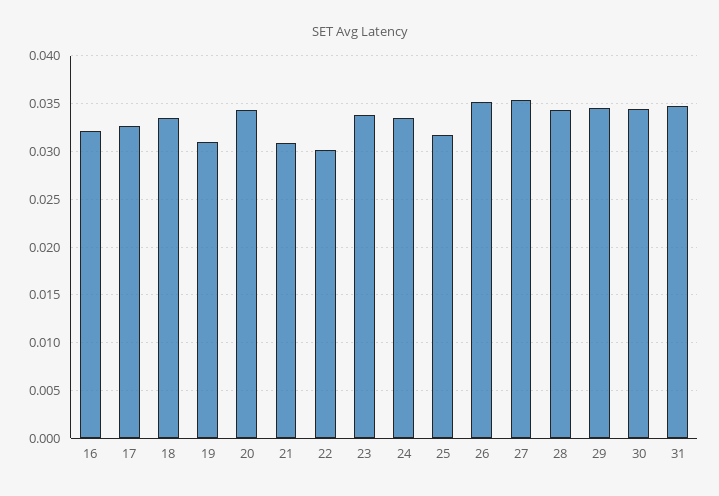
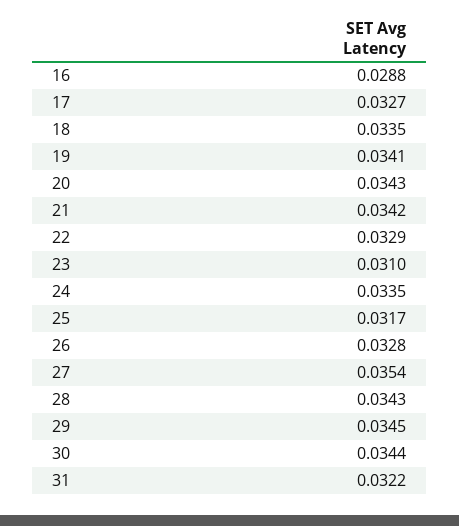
16: 0.032 -> 0.0288
19: 0.031 -> 0.0341
21: 0.031 -> 0.0342
22: 0.03 -> 0.0329
23: 0.034 -> 0.031
26: 0.035 -> 0.0328
31: 0.035 -> 0.0322

